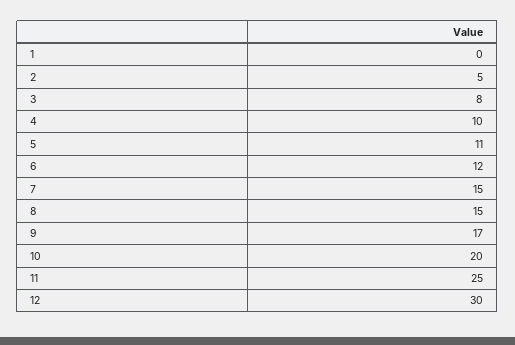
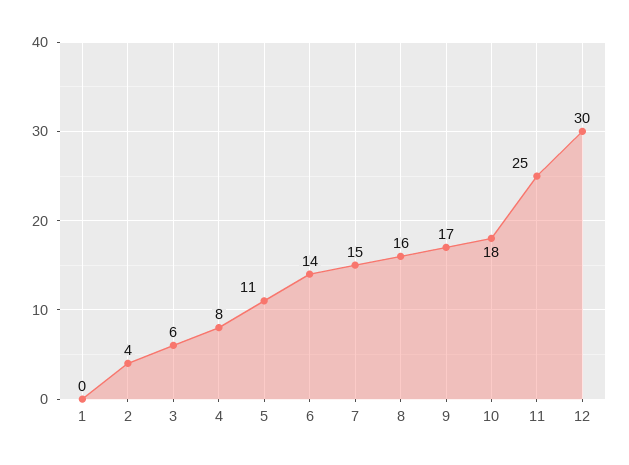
2: 5 -> 4
3: 8 -> 6
4: 10 -> 8
6: 12 -> 14
8: 15 -> 16
10: 20 -> 18

